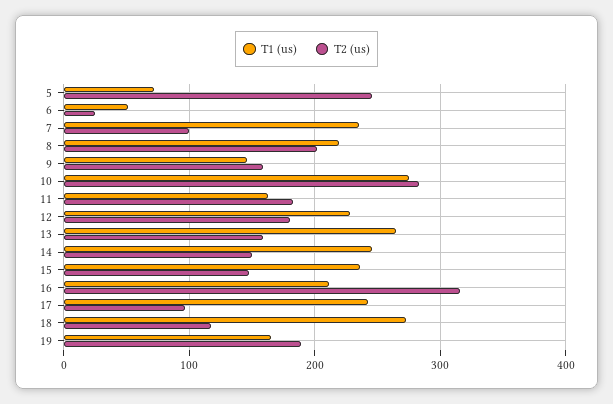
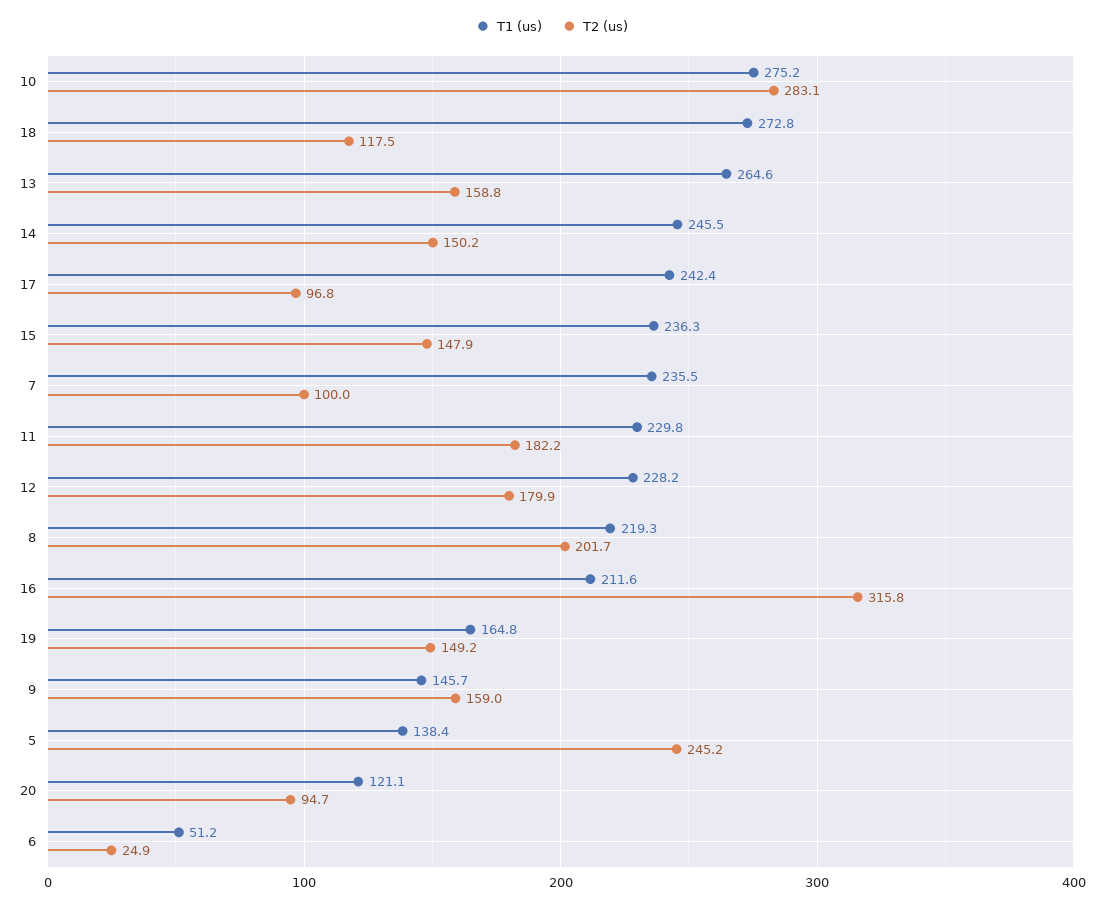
T1 (us), 5: 70 -> 138.4
T1 (us), 11: 160 -> 229.8
T2 (us), 19: 190 -> 149.2
T1 (us), 20: none -> 121.1
T2 (us), 20: none -> 94.7

